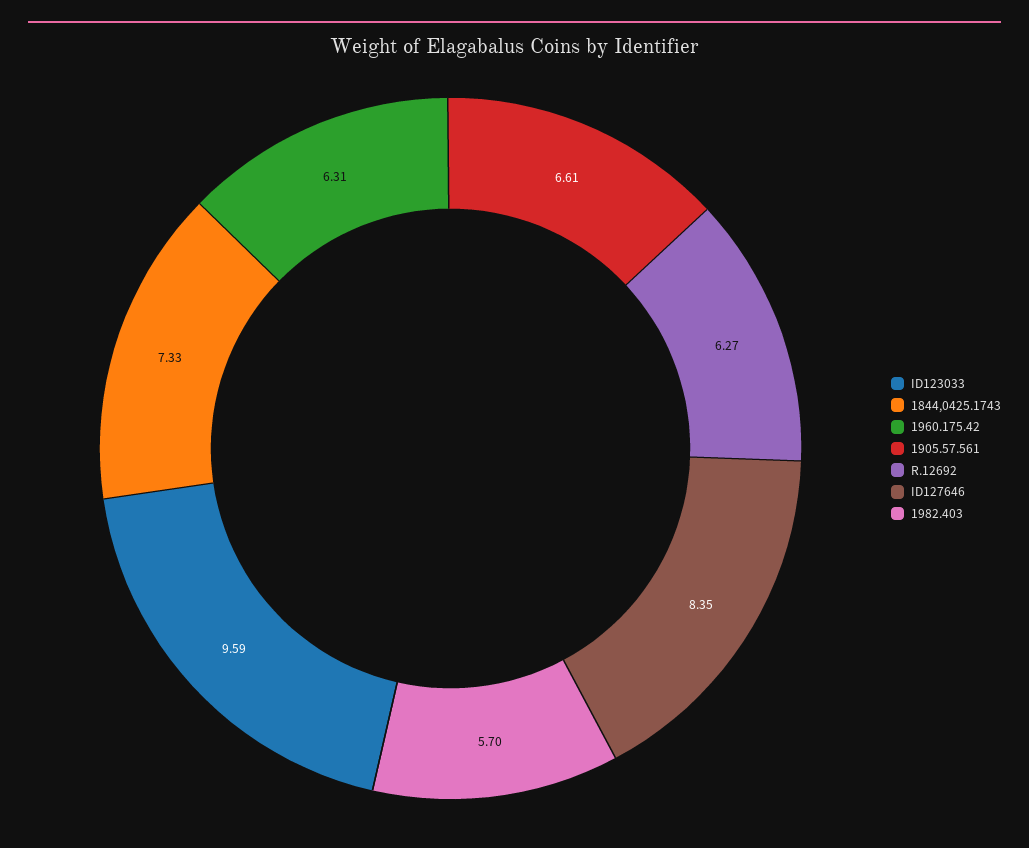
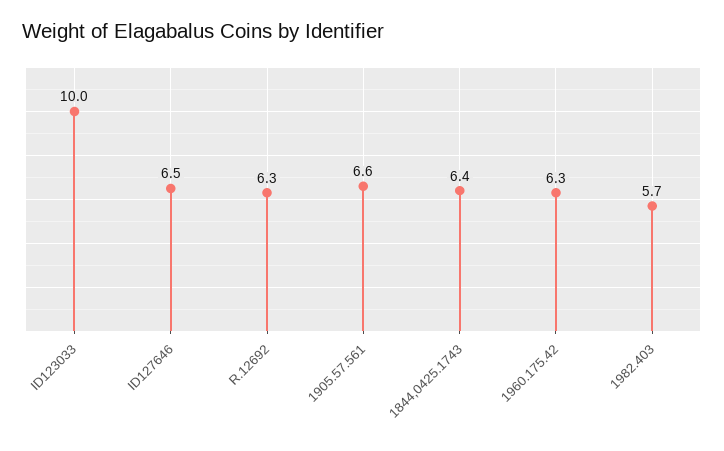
ID123033: 9.59 -> 10
1844,0425.1743: 7.33 -> 6.4
ID127646: 8.35 -> 6.5

